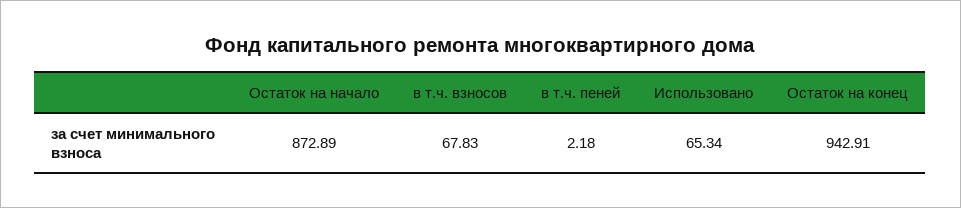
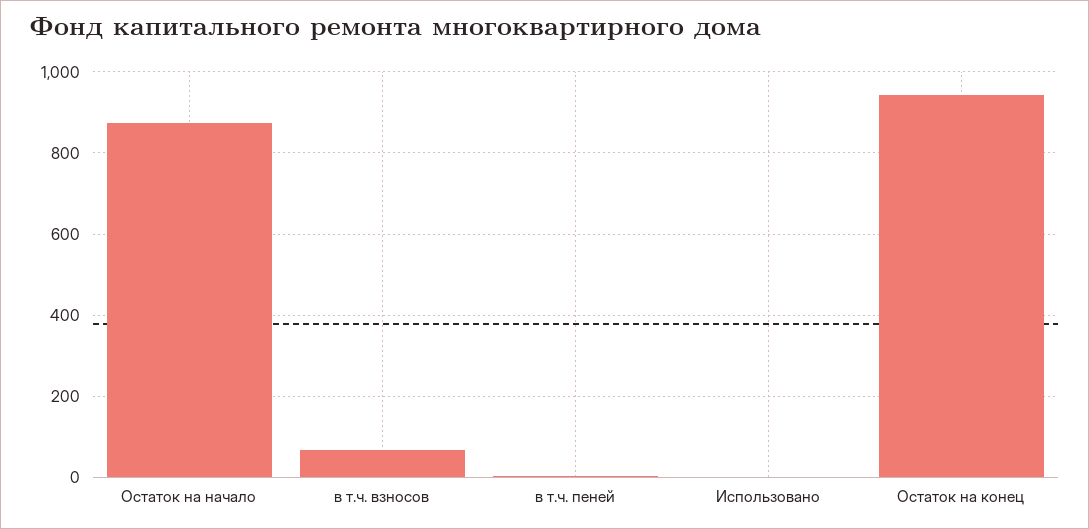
Использовано: 65.34 -> 0

